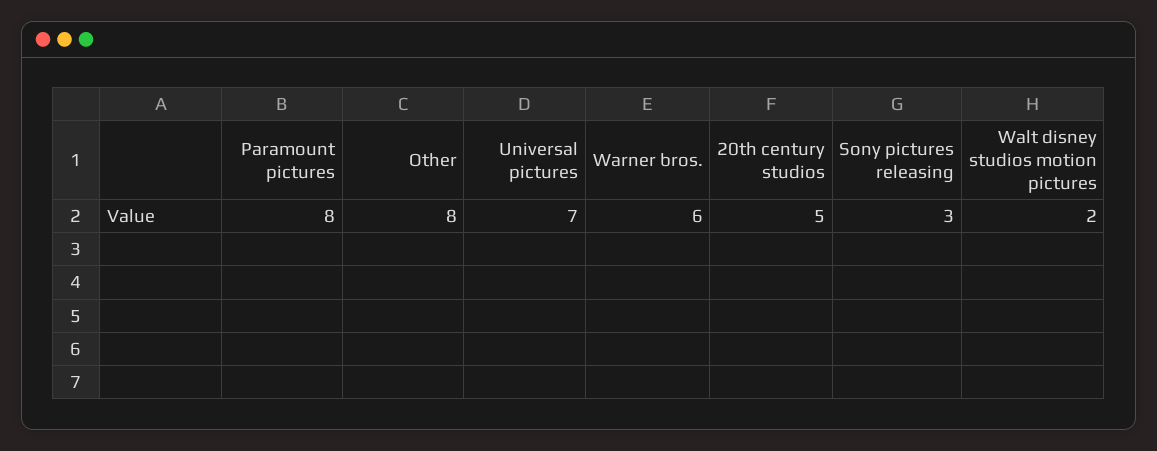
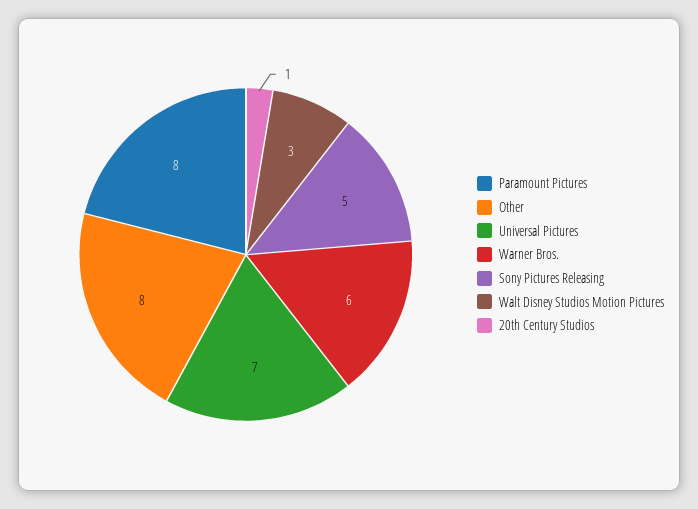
20th century studios: 5 -> 1
Sony pictures releasing: 3 -> 5
Walt disney studios motion pictures: 2 -> 3

